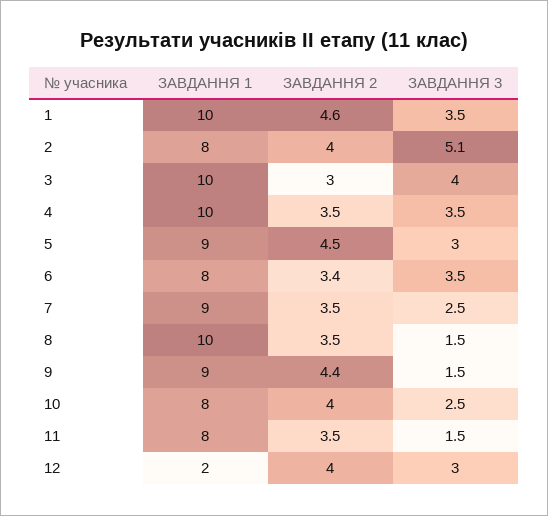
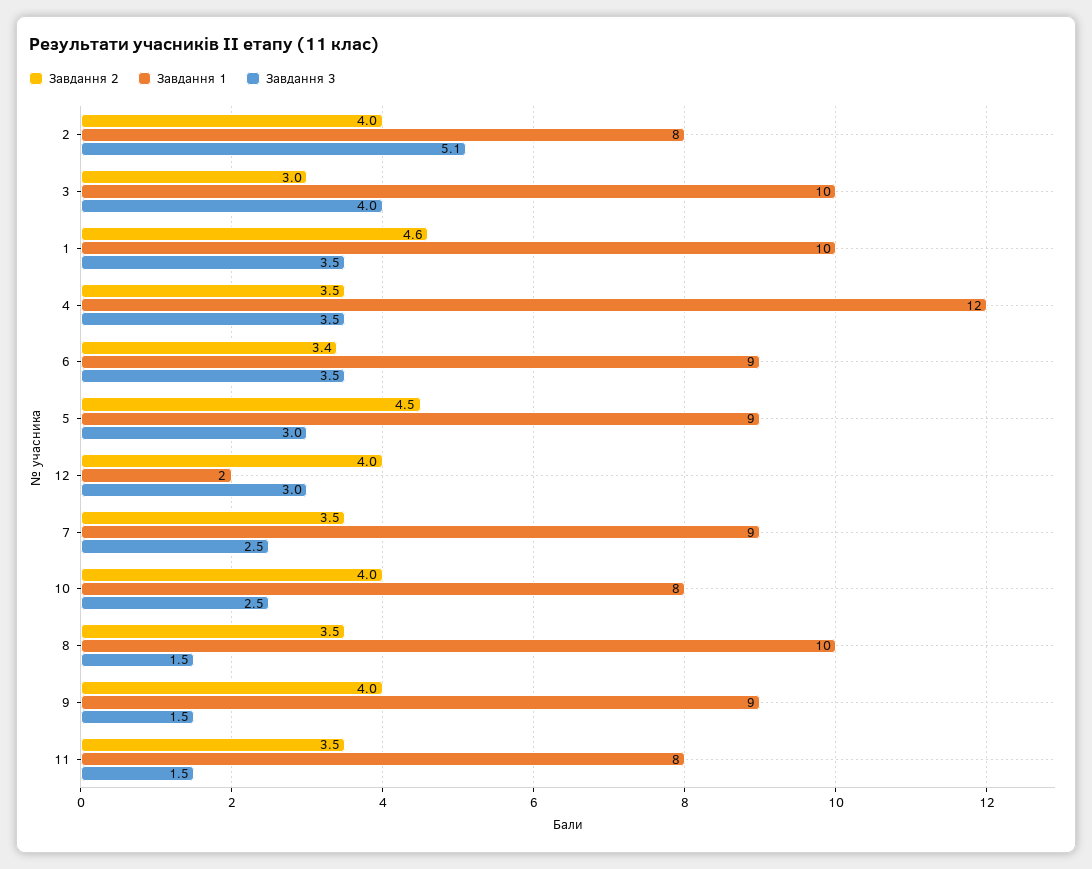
ЗАВДАННЯ 1, 4: 10 -> 12
ЗАВДАННЯ 1, 6: 8 -> 9
ЗАВДАННЯ 2, 9: 4.4 -> 4

